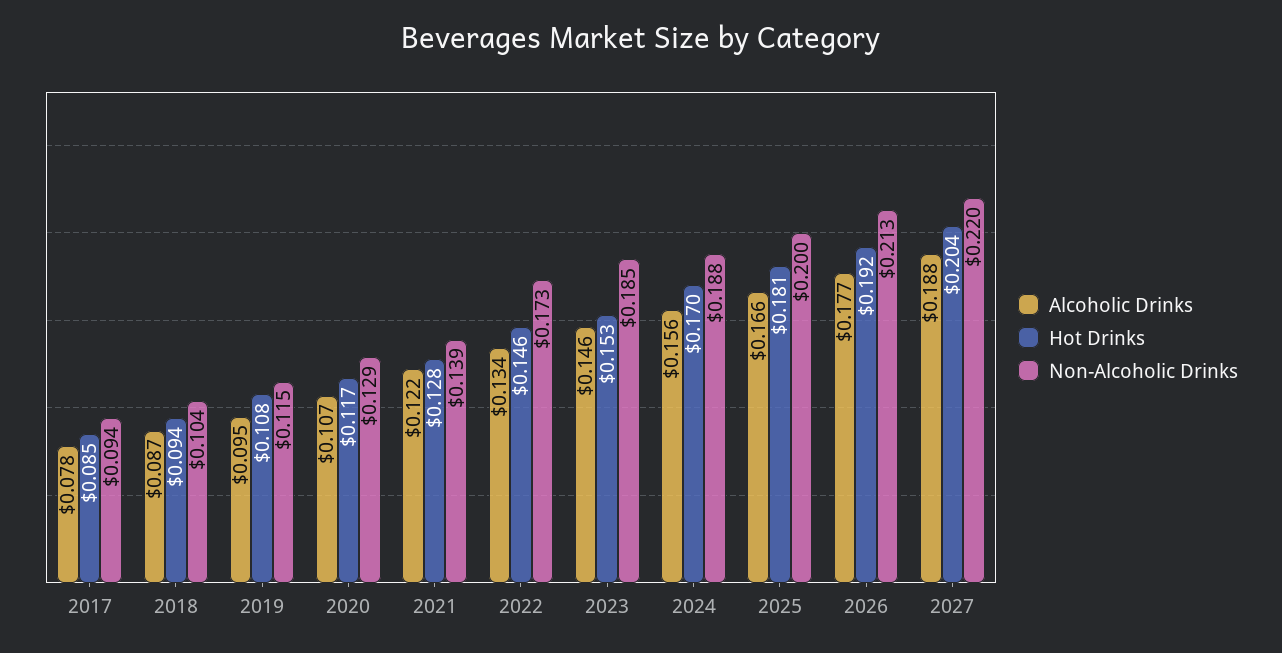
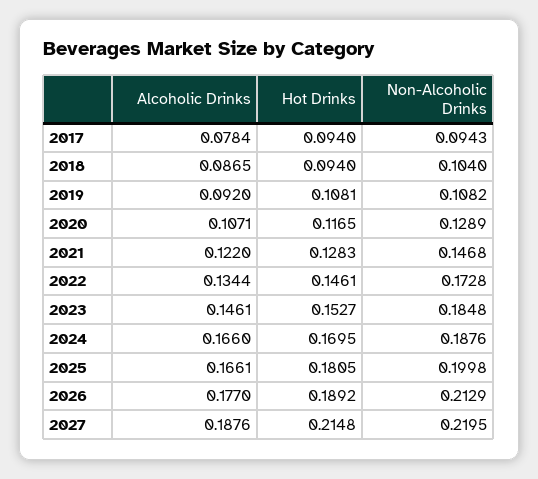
Hot Drinks, 2017: 0.085 -> 0.094
Alcoholic Drinks, 2019: 0.095 -> 0.092
Non-Alcoholic Drinks, 2019: 0.115 -> 0.1082
Non-Alcoholic Drinks, 2021: 0.139 -> 0.1468
Alcoholic Drinks, 2024: 0.156 -> 0.166
Hot Drinks, 2026: 0.192 -> 0.1892
Hot Drinks, 2027: 0.204 -> 0.2148

